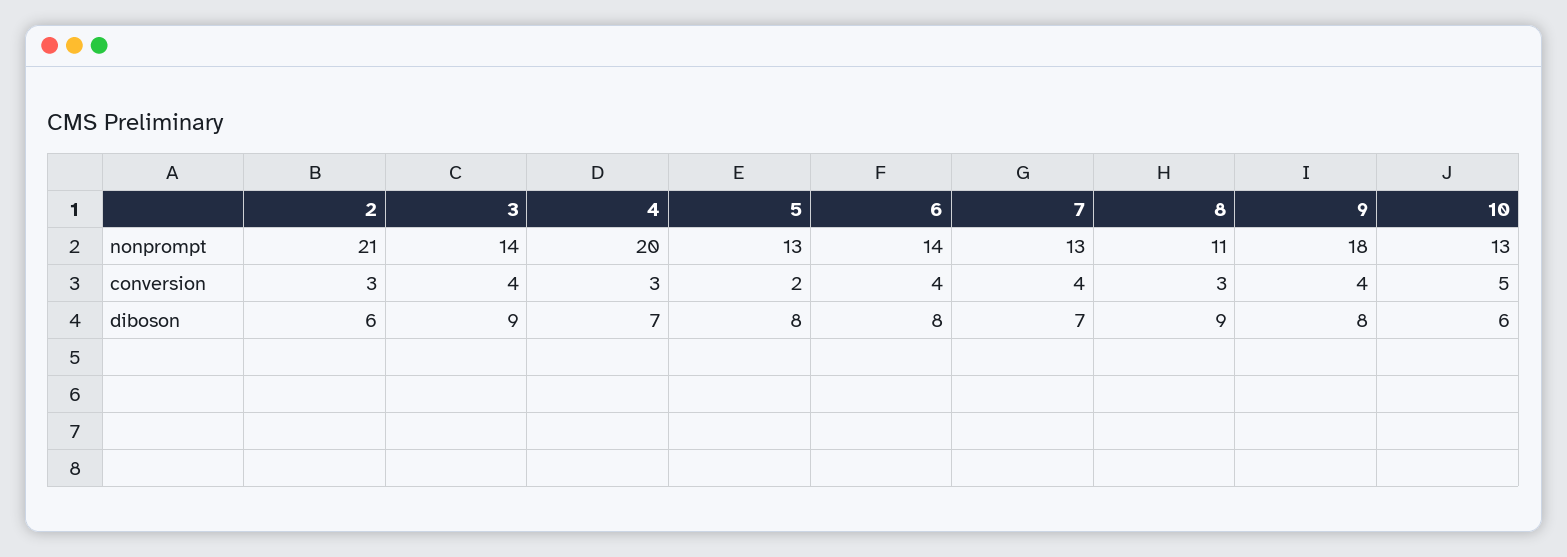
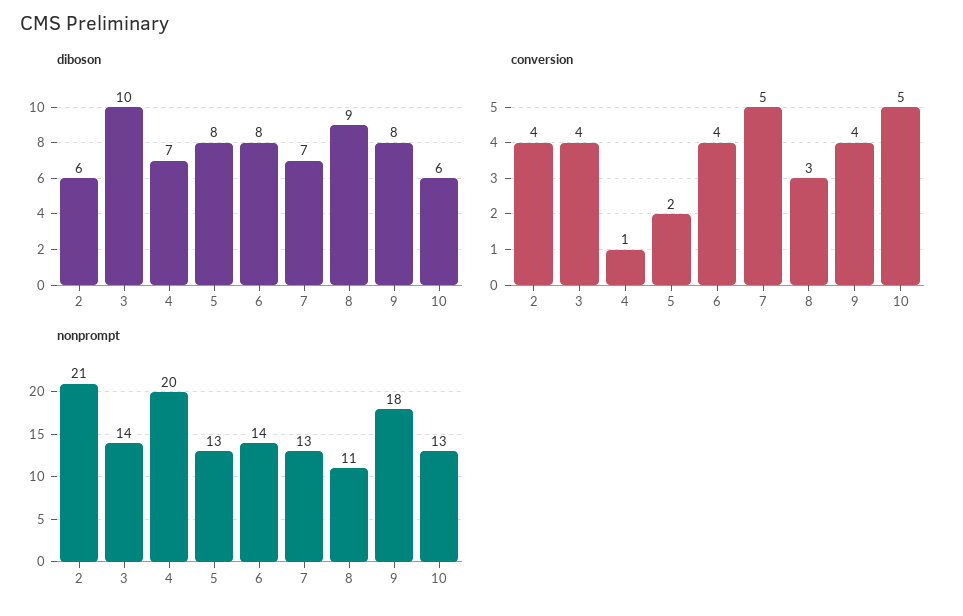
conversion, 2: 3 -> 4
conversion, 4: 3 -> 1
conversion, 7: 4 -> 5
diboson, 3: 9 -> 10

